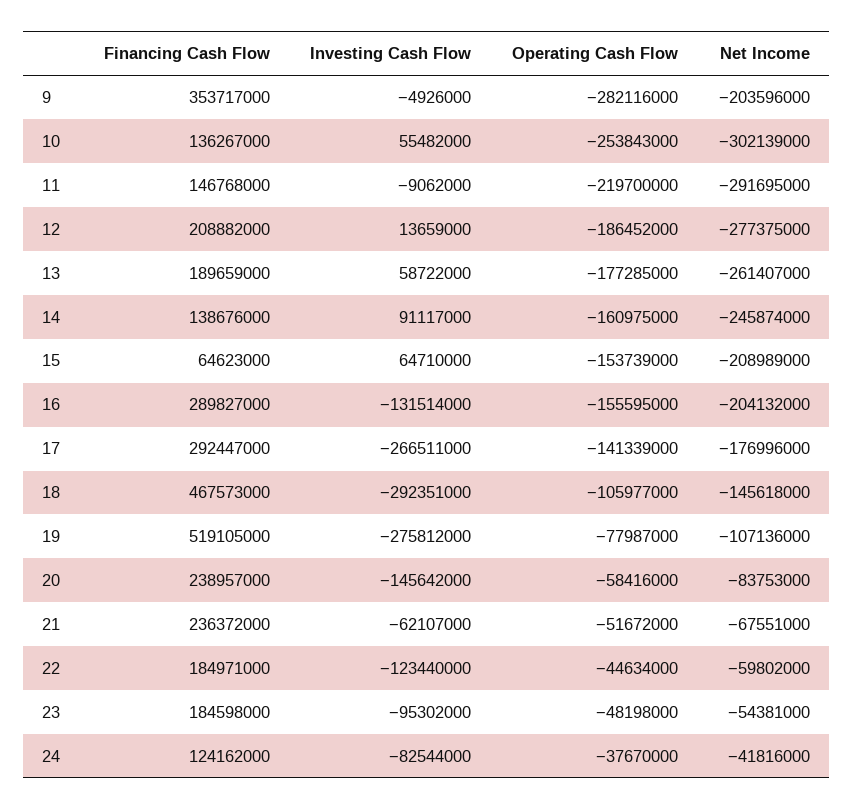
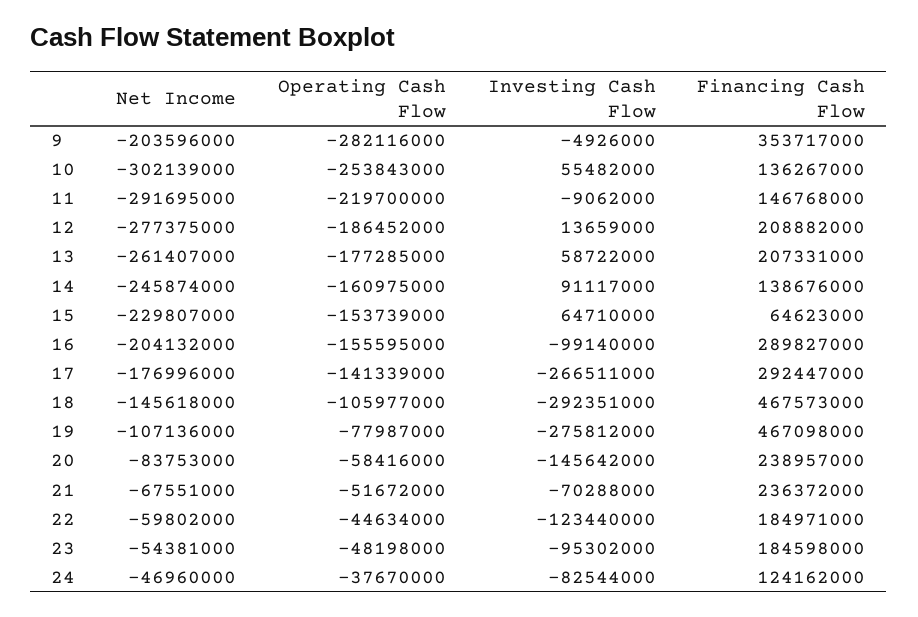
Financing Cash Flow, 13: 189659000 -> 207331000
Net Income, 15: -208989000 -> -229807000
Investing Cash Flow, 16: -131514000 -> -99140000
Financing Cash Flow, 19: 519105000 -> 467098000
Investing Cash Flow, 21: -62107000 -> -70288000
Net Income, 24: -41816000 -> -46960000

